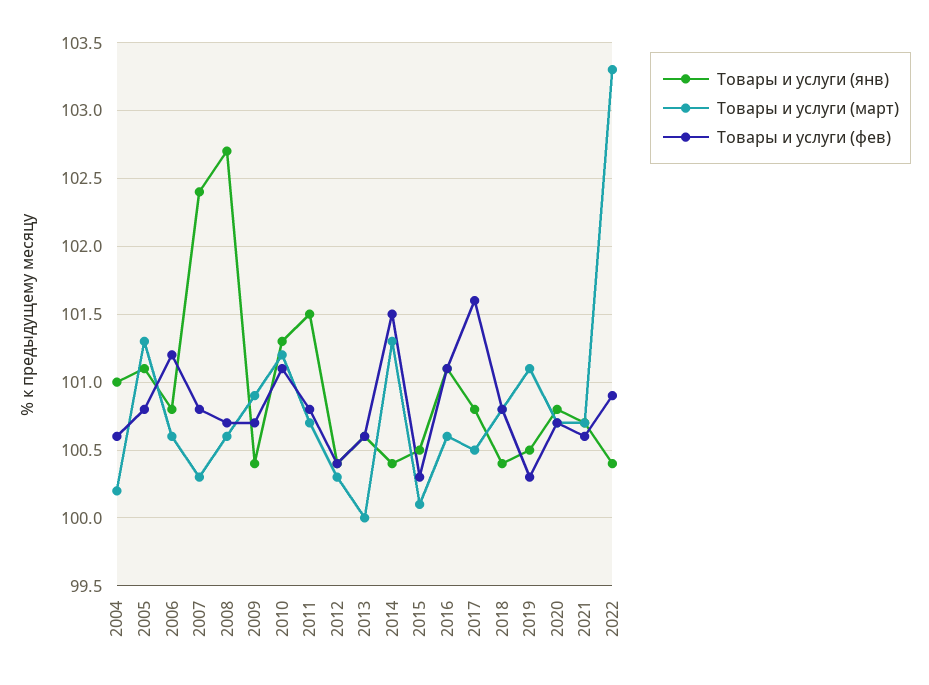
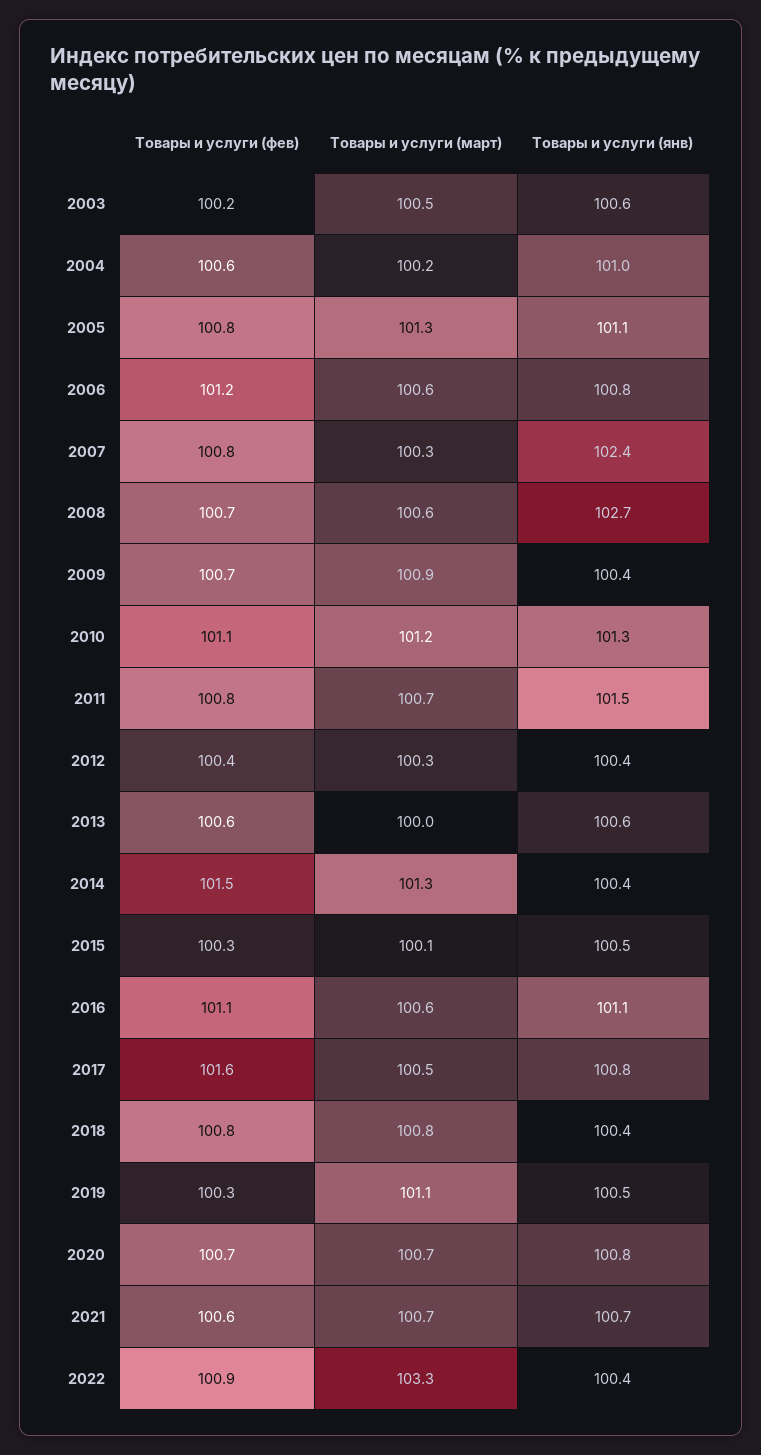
Товары и услуги (фев), 2003: none -> 100.2
Товары и услуги (март), 2003: none -> 100.5
Товары и услуги (янв), 2003: none -> 100.6

